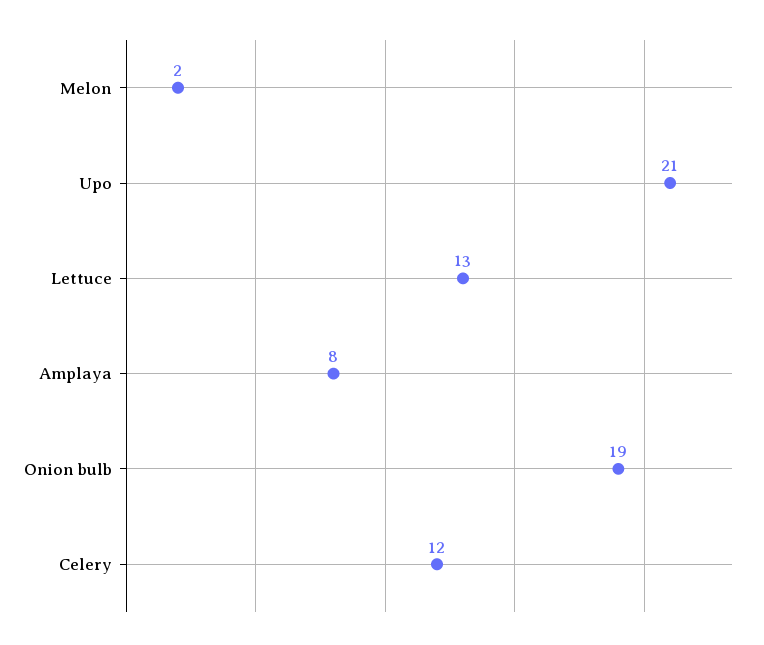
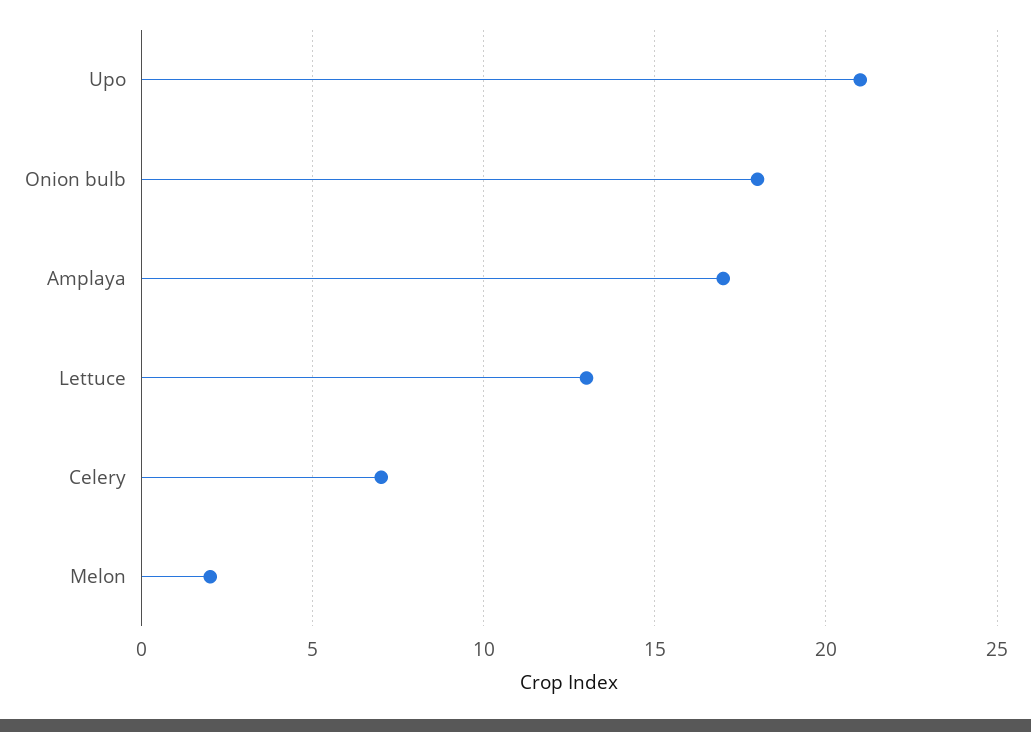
Amplaya: 8 -> 17
Onion bulb: 19 -> 18
Celery: 12 -> 7

